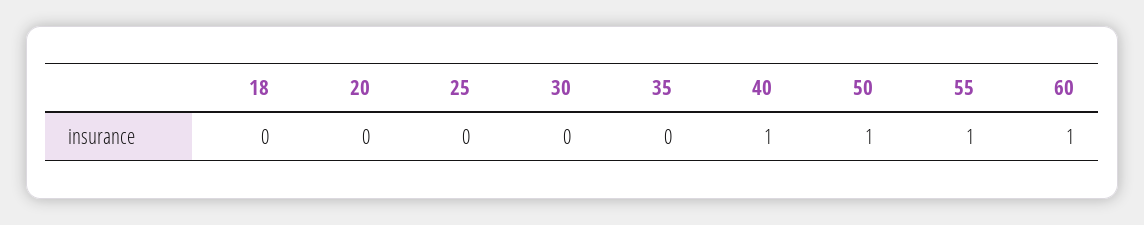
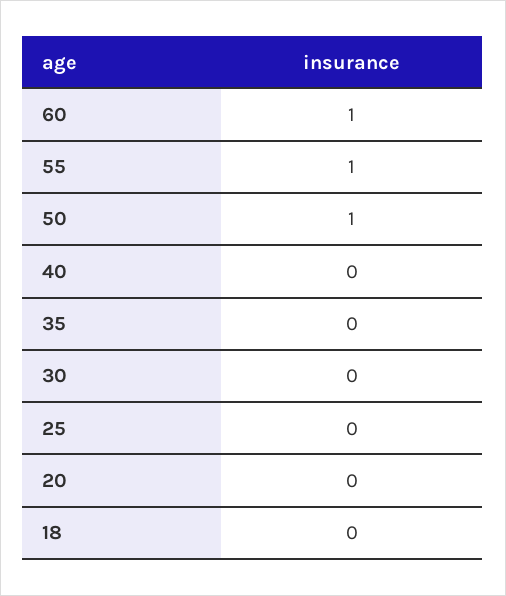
40: 1 -> 0

